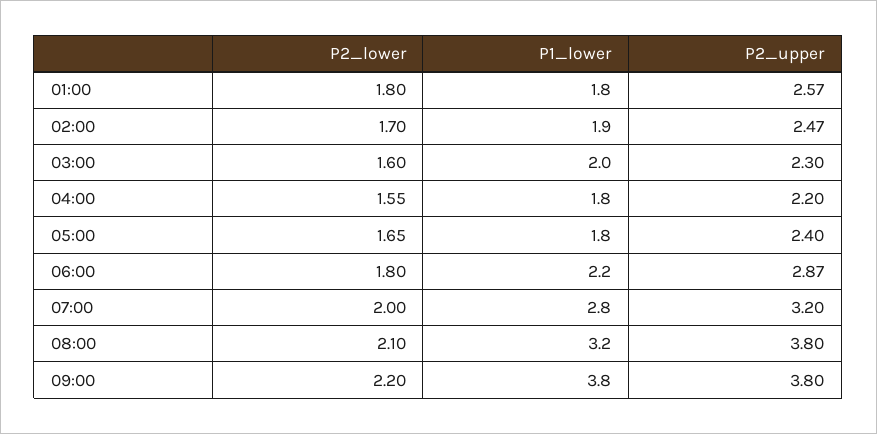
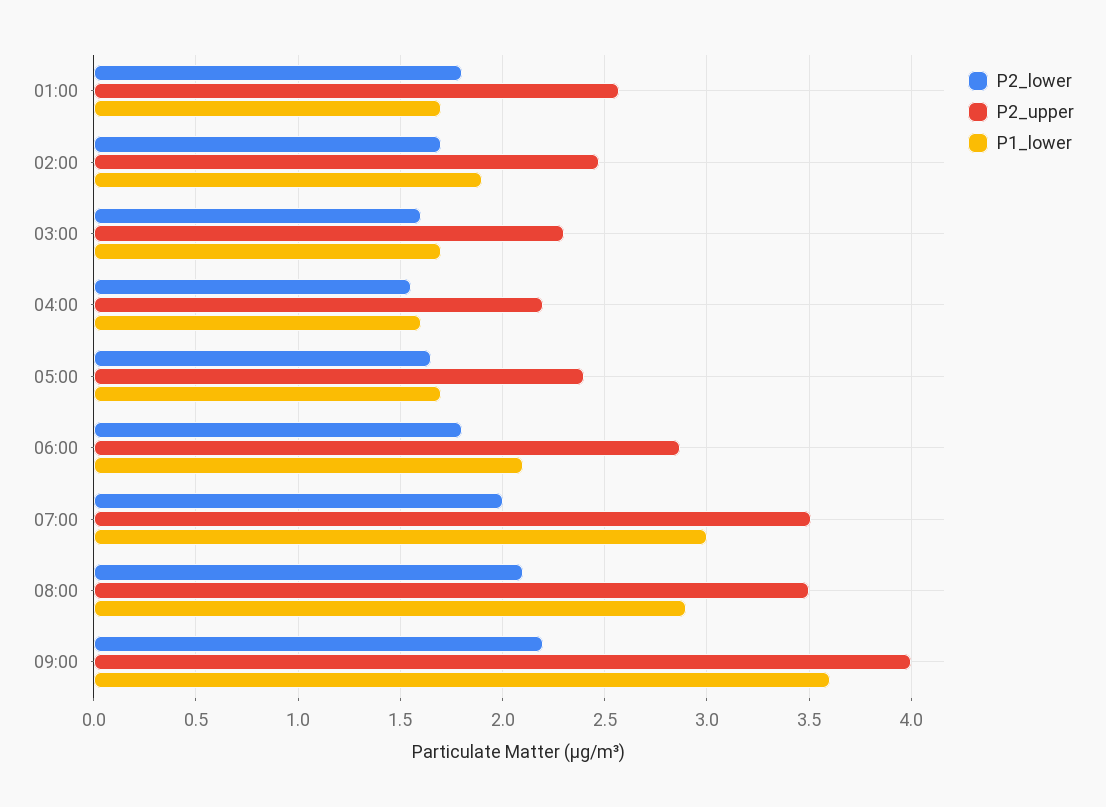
P1_lower, 01:00: 1.8 -> 1.7
P1_lower, 03:00: 2 -> 1.7
P1_lower, 04:00: 1.8 -> 1.6
P1_lower, 05:00: 1.8 -> 1.7
P1_lower, 06:00: 2.2 -> 2.1
P1_lower, 07:00: 2.8 -> 3
P2_upper, 07:00: 3.2 -> 3.5
P1_lower, 08:00: 3.2 -> 2.9
P2_upper, 08:00: 3.8 -> 3.5
P1_lower, 09:00: 3.8 -> 3.6
P2_upper, 09:00: 3.8 -> 4

